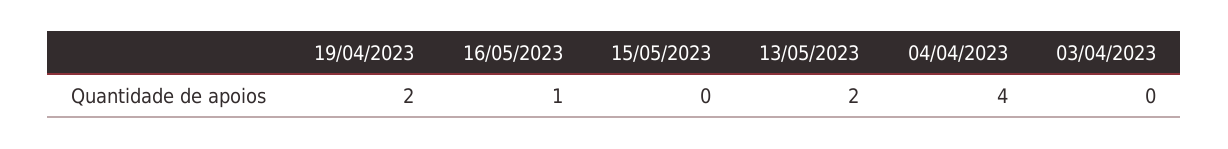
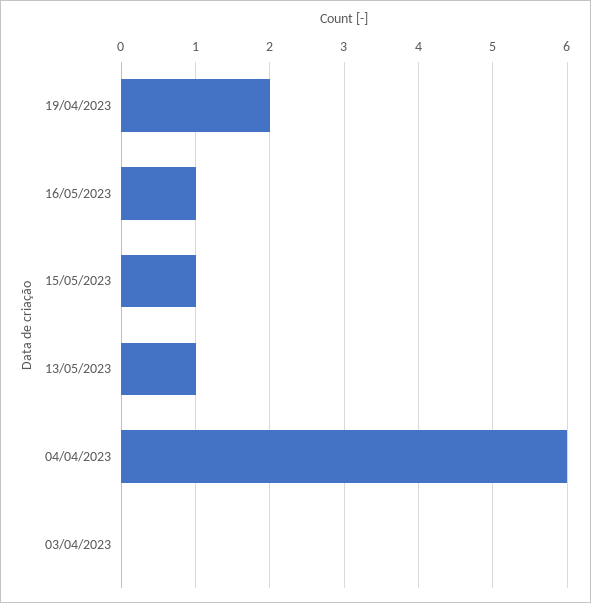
15/05/2023: 0 -> 1
13/05/2023: 2 -> 1
04/04/2023: 4 -> 6

